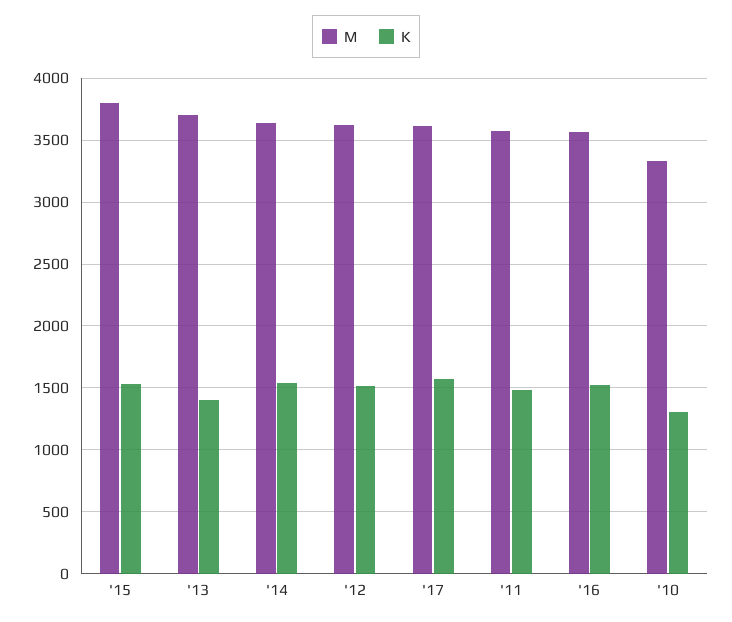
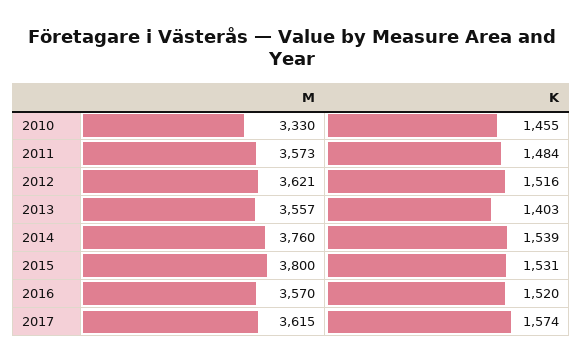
M, '13: 3700 -> 3557
M, '14: 3650 -> 3760
K, '10: 1300 -> 1455

